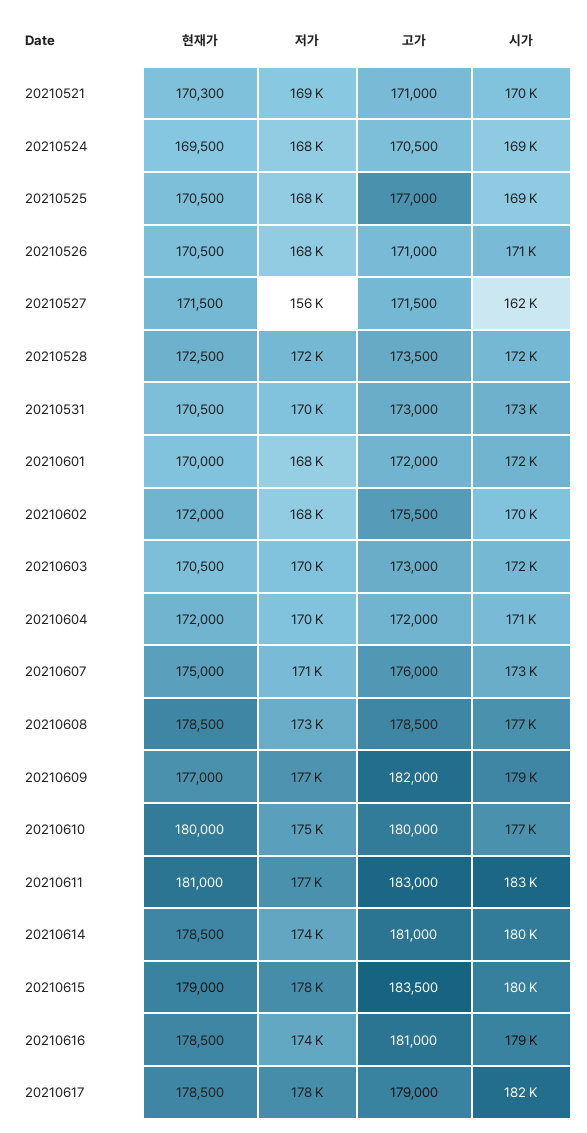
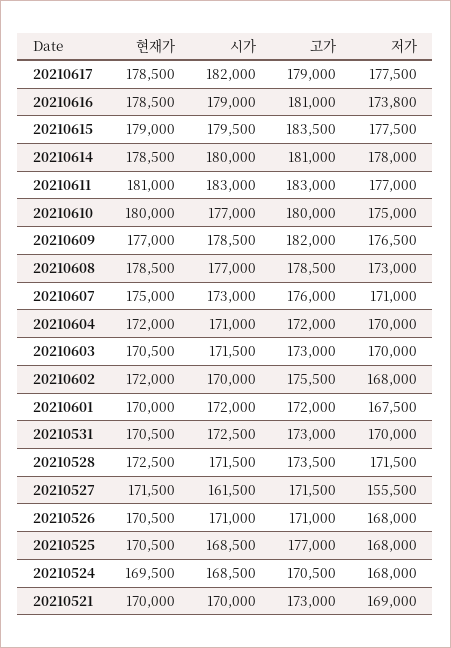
현재가, 20210521: 170300 -> 170000
고가, 20210521: 171000 -> 173000
저가, 20210614: 174000 -> 178000

